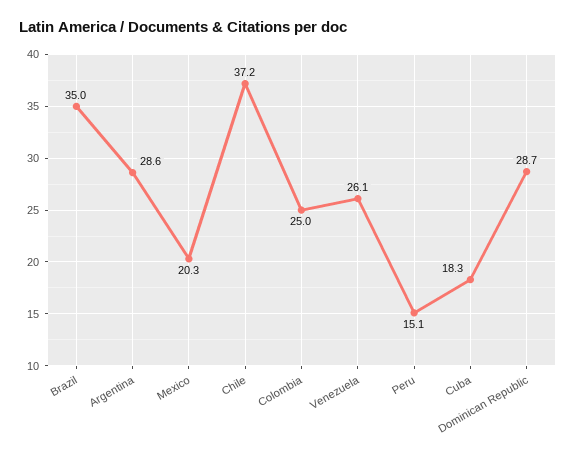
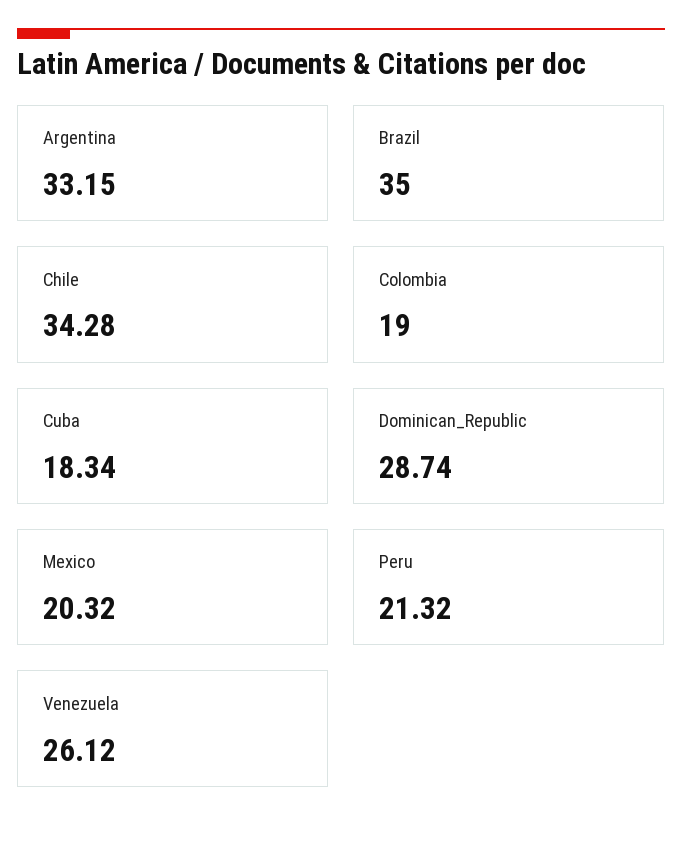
Argentina: 28.6 -> 33.15
Chile: 37.2 -> 34.28
Colombia: 25 -> 19
Peru: 15.1 -> 21.32

